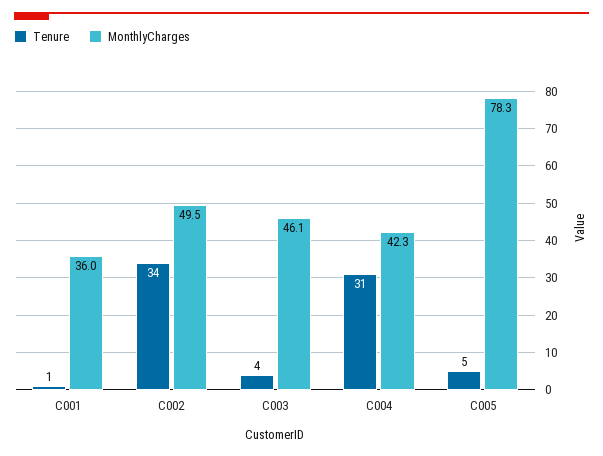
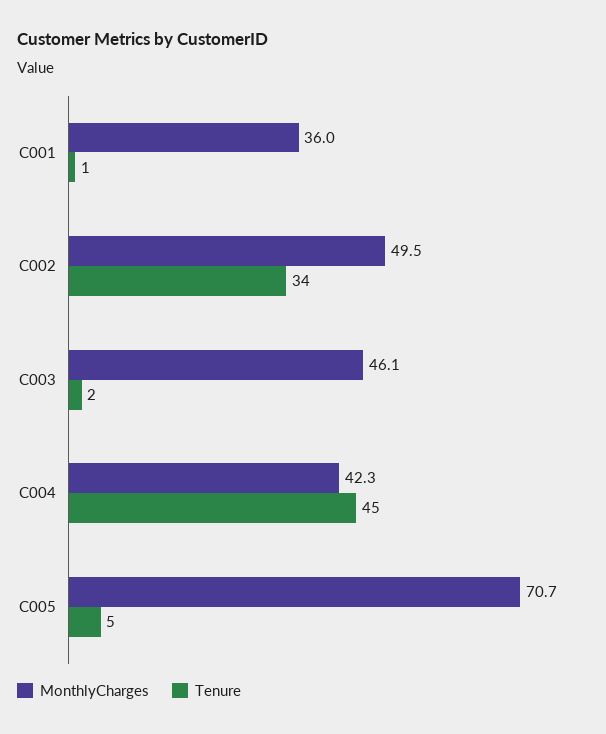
Tenure, C003: 4 -> 2
Tenure, C004: 31 -> 45
MonthlyCharges, C005: 78.3 -> 70.7

